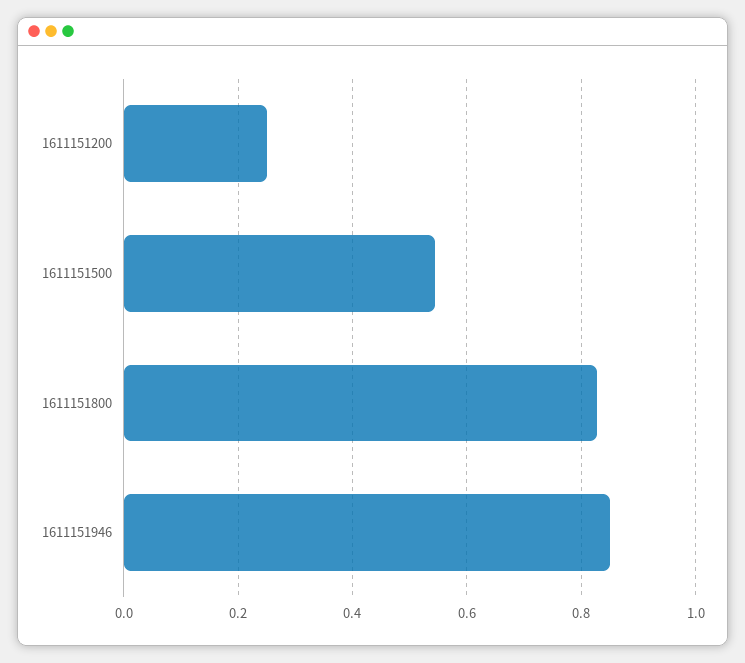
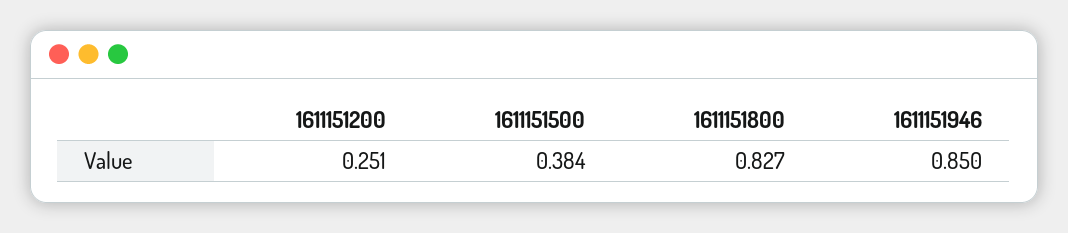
1611151500: 0.54 -> 0.384

